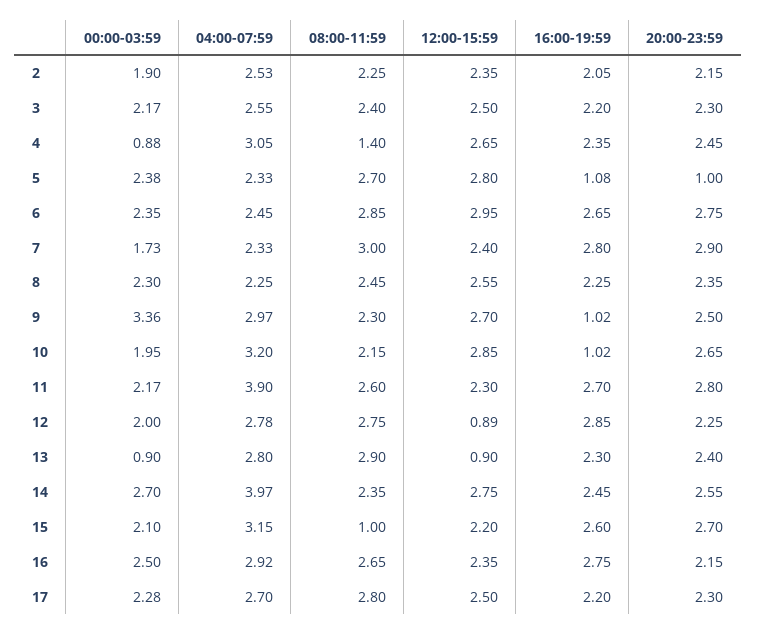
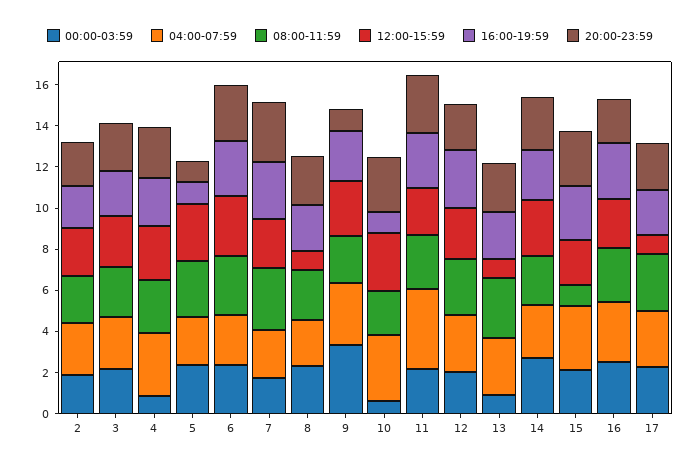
08:00-11:59, 4: 1.4 -> 2.5
12:00-15:59, 8: 2.55 -> 1
16:00-19:59, 9: 1.02 -> 2.5
20:00-23:59, 9: 2.5 -> 1
00:00-03:59, 10: 1.95 -> 0.5
12:00-15:59, 12: 0.89 -> 2.5
04:00-07:59, 14: 3.97 -> 2.5
12:00-15:59, 17: 2.5 -> 1

